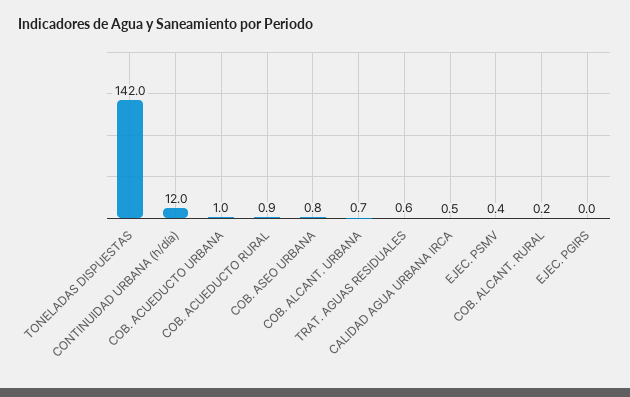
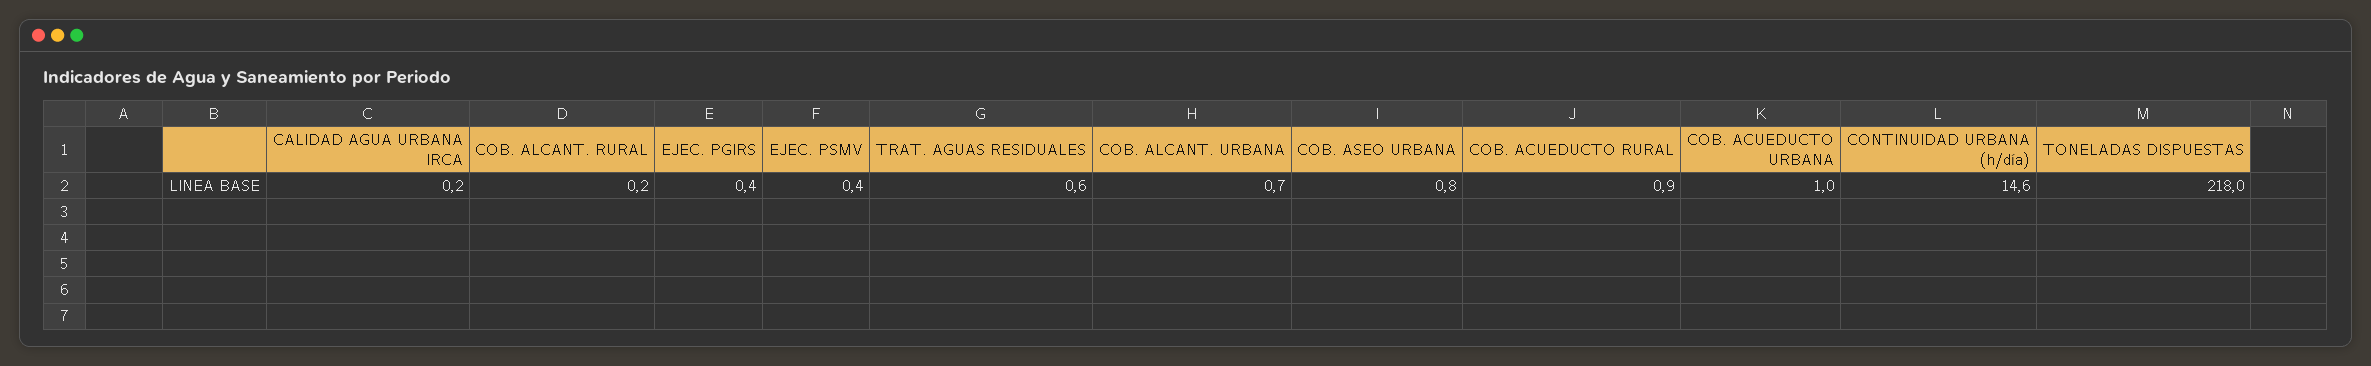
TONELADAS DISPUESTAS: 142 -> 218
CONTINUIDAD URBANA (h/día): 12 -> 14.6
CALIDAD AGUA URBANA IRCA: 0.5 -> 0.2
EJEC. PGIRS: 0 -> 0.4

